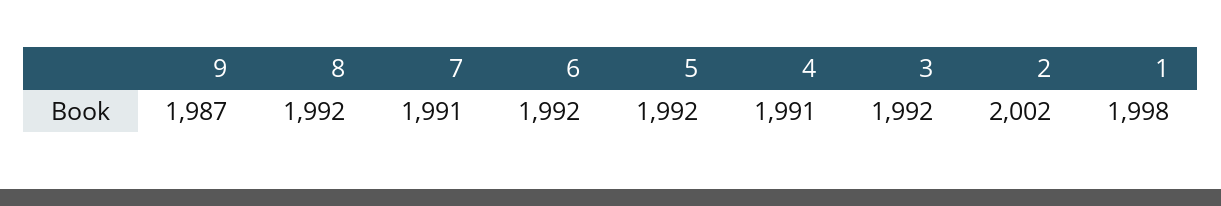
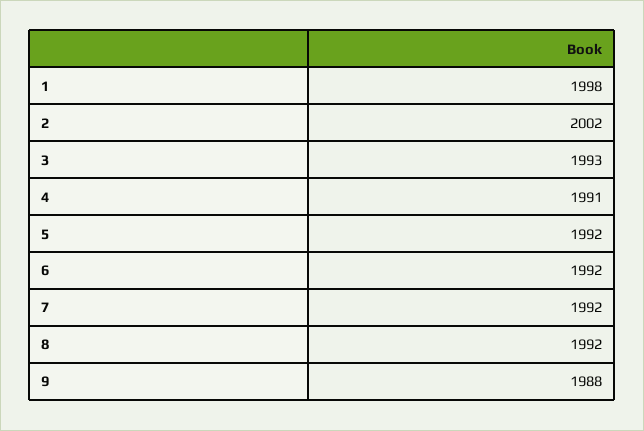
9: 1987 -> 1988
7: 1991 -> 1992
3: 1992 -> 1993

